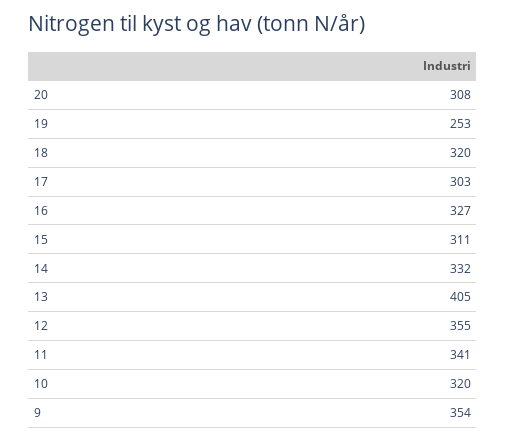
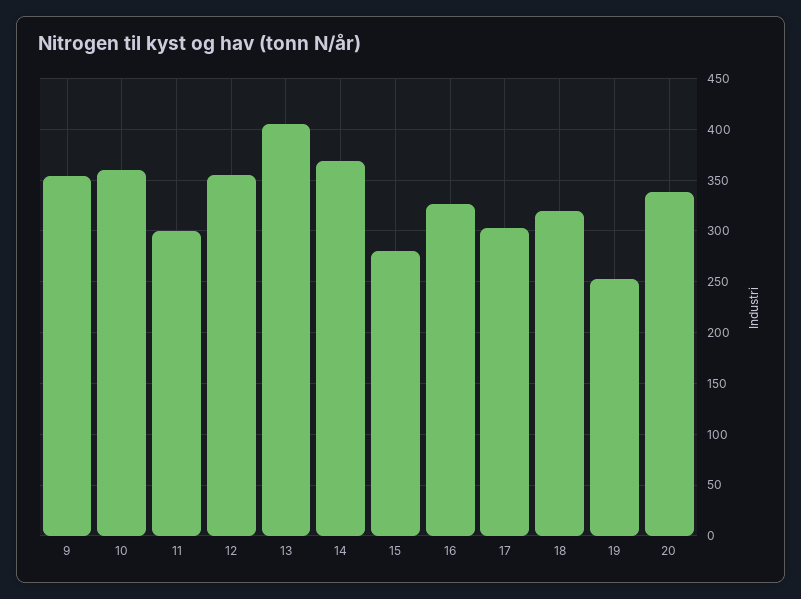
20: 308 -> 340
15: 311 -> 280
14: 332 -> 370
11: 341 -> 300
10: 320 -> 360

